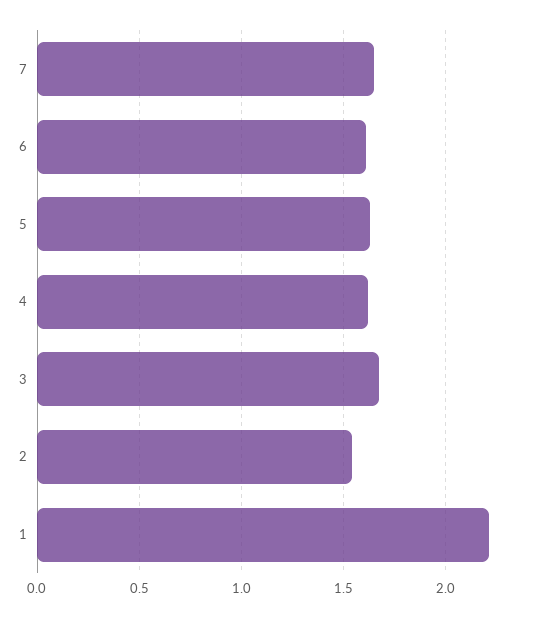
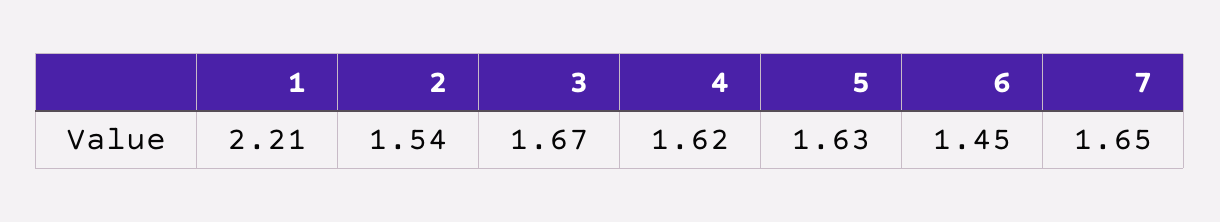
6: 1.6 -> 1.45

